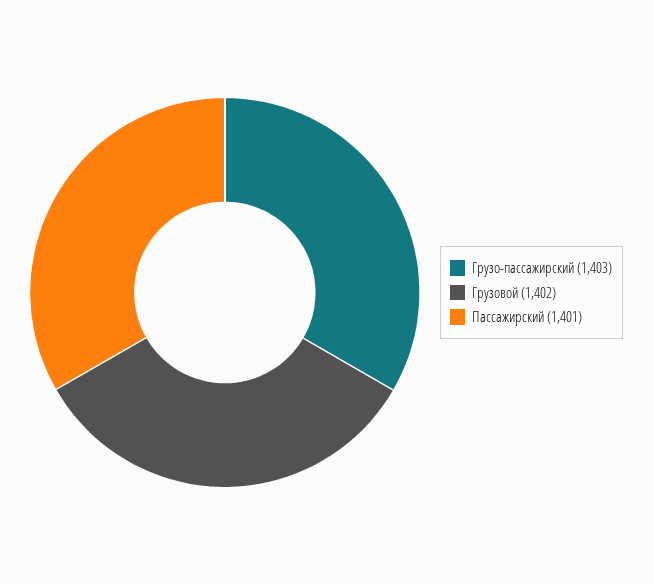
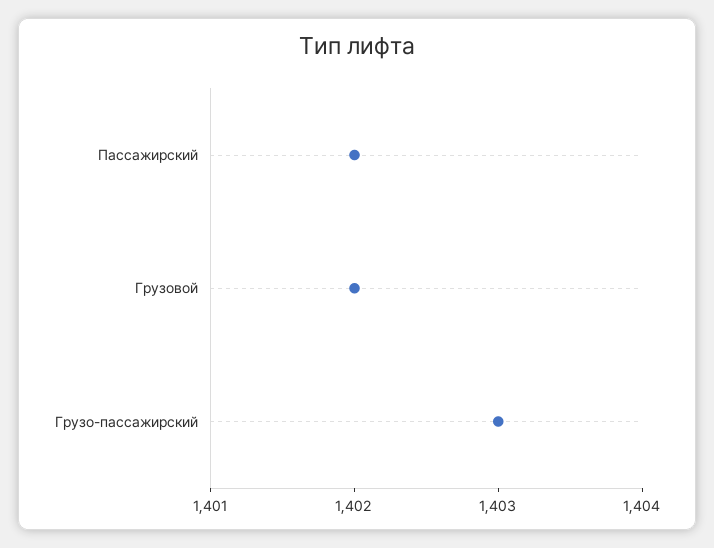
Пассажирский: 1401 -> 1402

